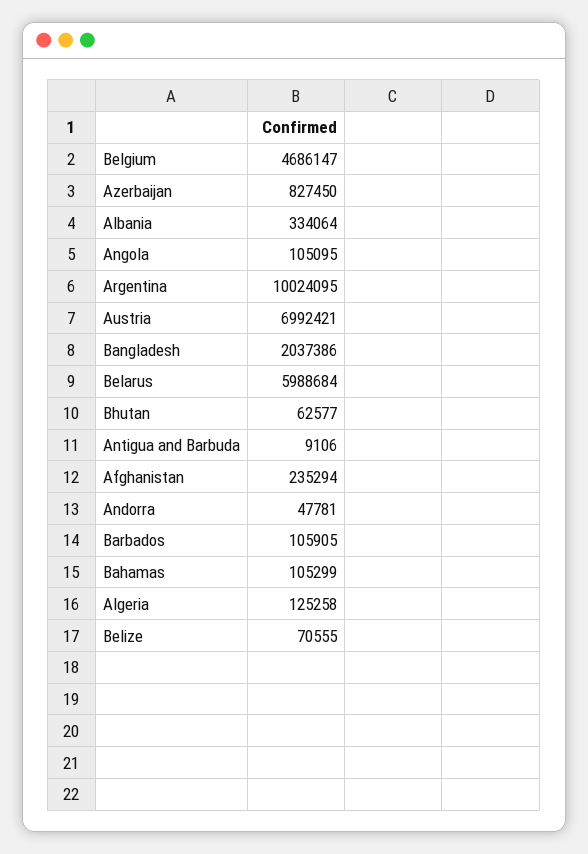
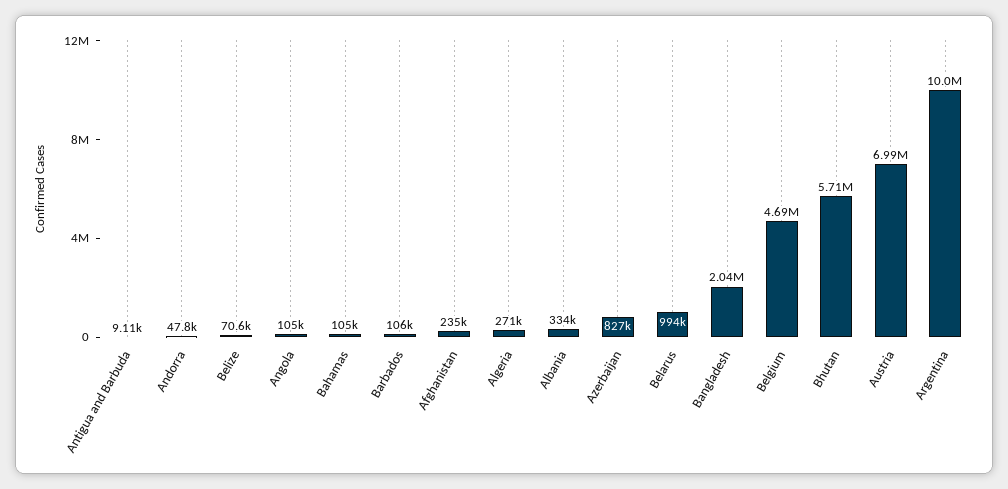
Belarus: 5988684 -> 994000
Bhutan: 62577 -> 5710000
Algeria: 125258 -> 271000

